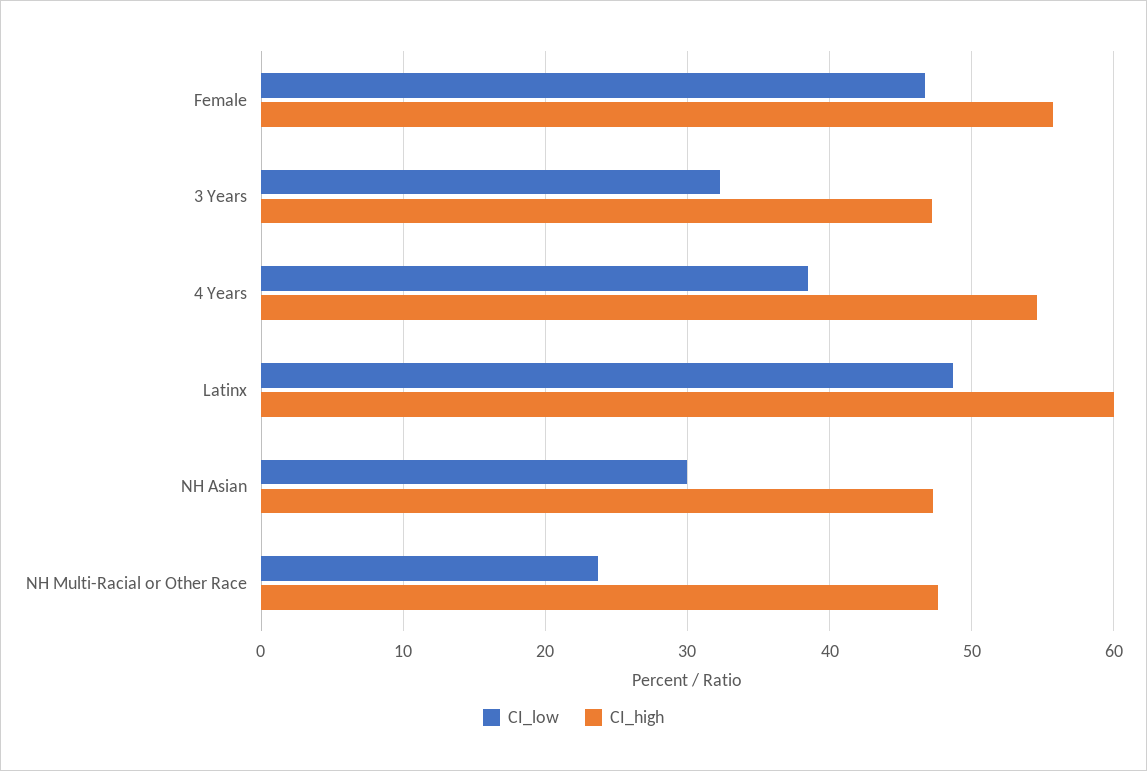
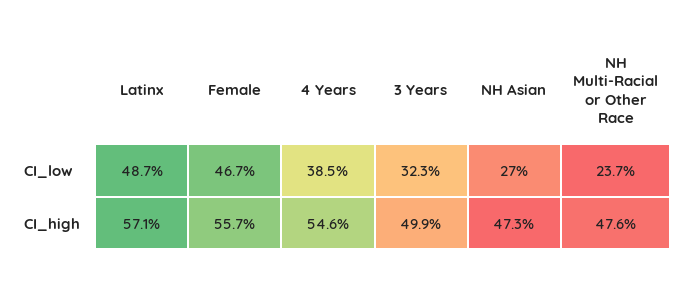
CI_high, 3 Years: 47 -> 49.9
CI_high, Latinx: 60 -> 57.1
CI_low, NH Asian: 30 -> 27

